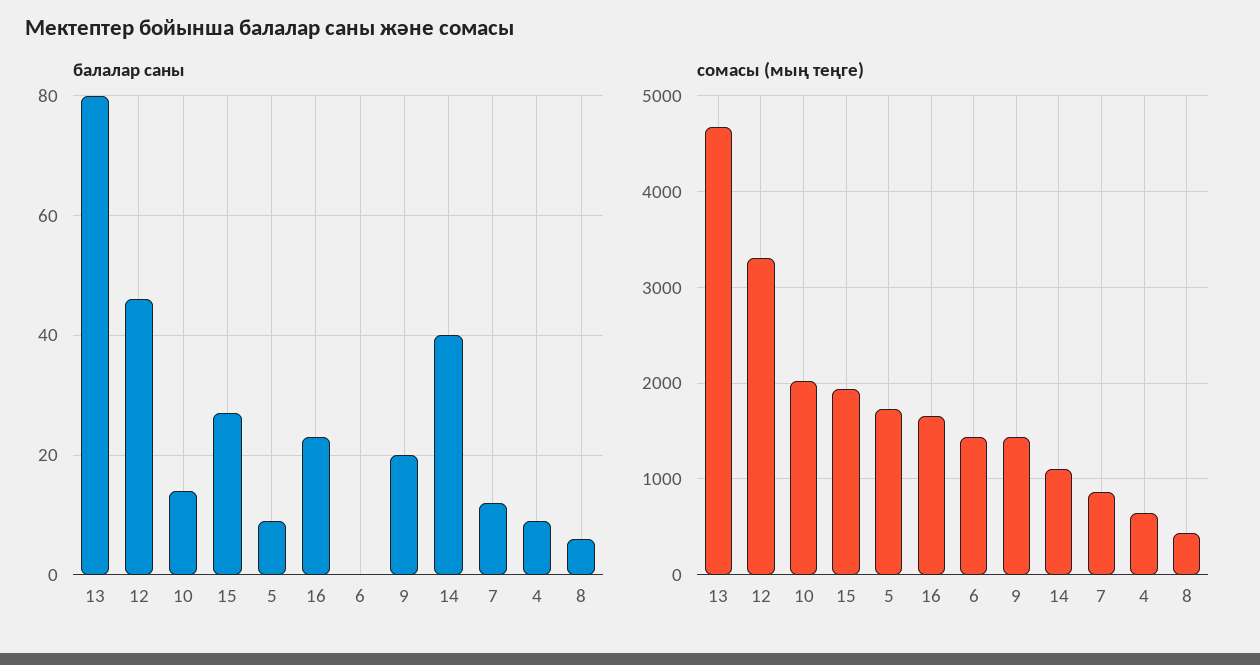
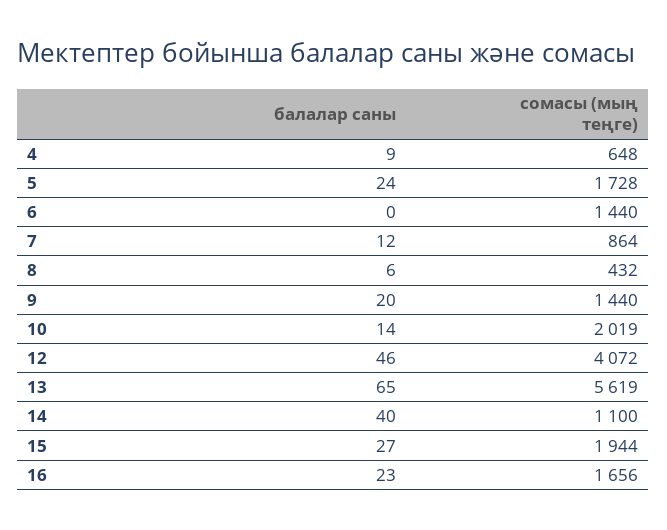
балалар саны, 13: 80 -> 65
балалар саны, 5: 10 -> 24
сомасы (мың теңге), 13: 4700 -> 5619
сомасы (мың теңге), 12: 3300 -> 4072

